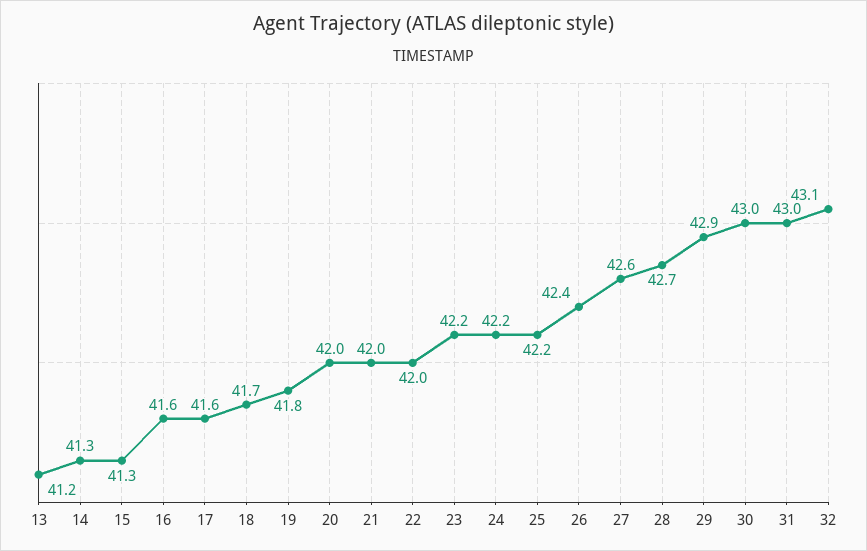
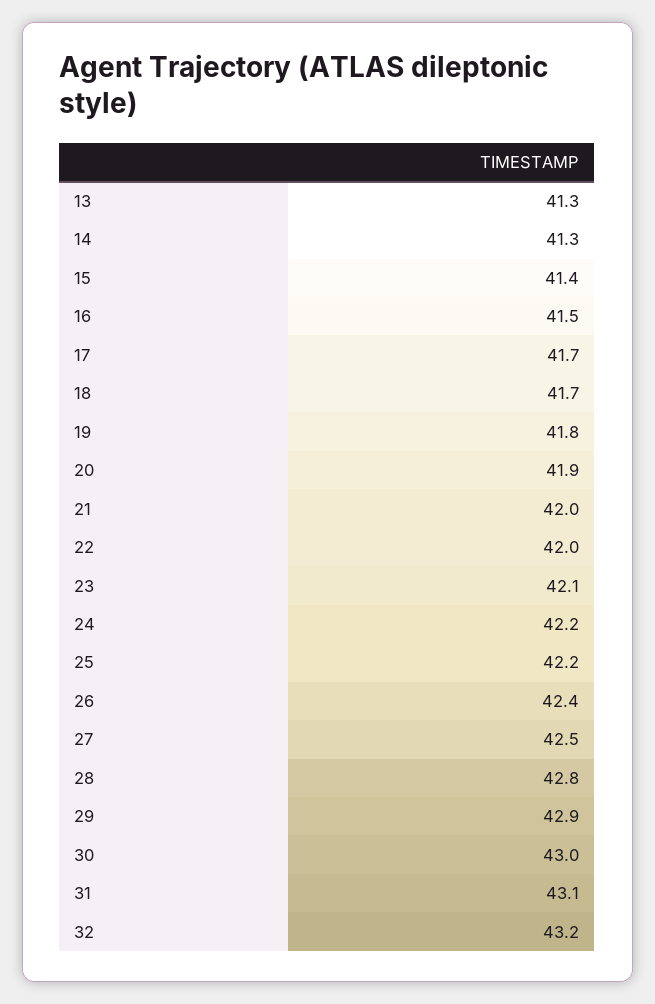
13: 41.2 -> 41.3
15: 41.3 -> 41.4
16: 41.6 -> 41.5
17: 41.6 -> 41.7
20: 42 -> 41.9
23: 42.2 -> 42.1
27: 42.6 -> 42.5
28: 42.7 -> 42.8
31: 43 -> 43.1
32: 43.1 -> 43.2

